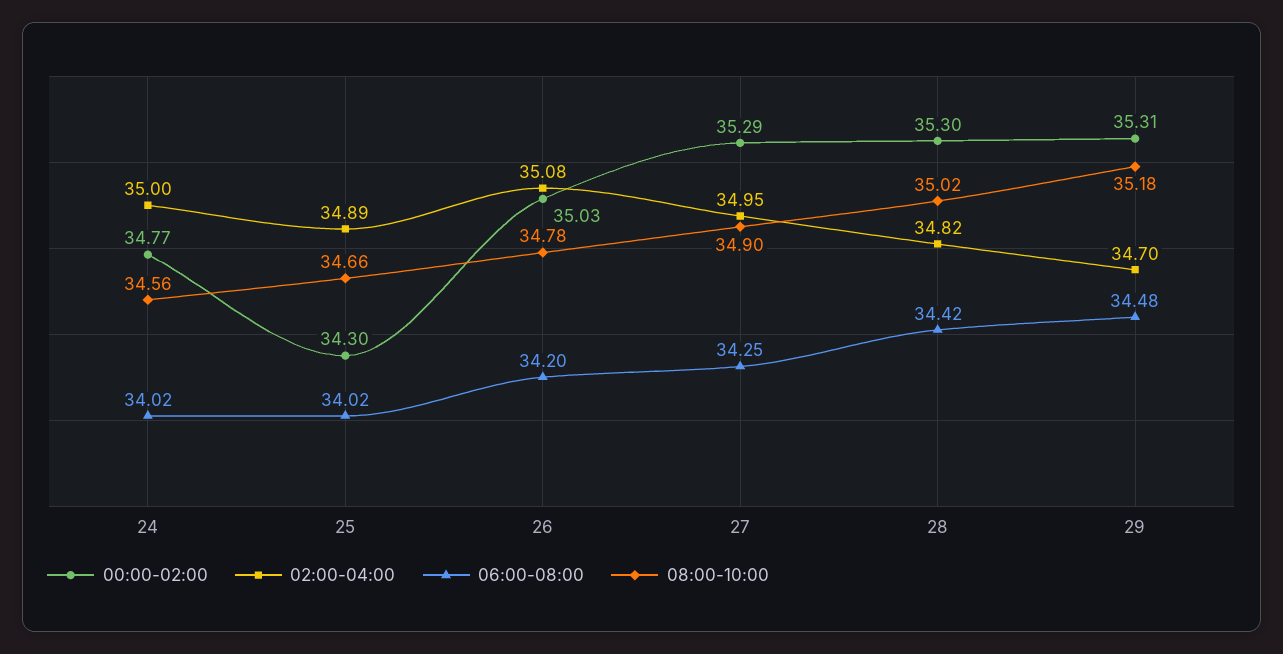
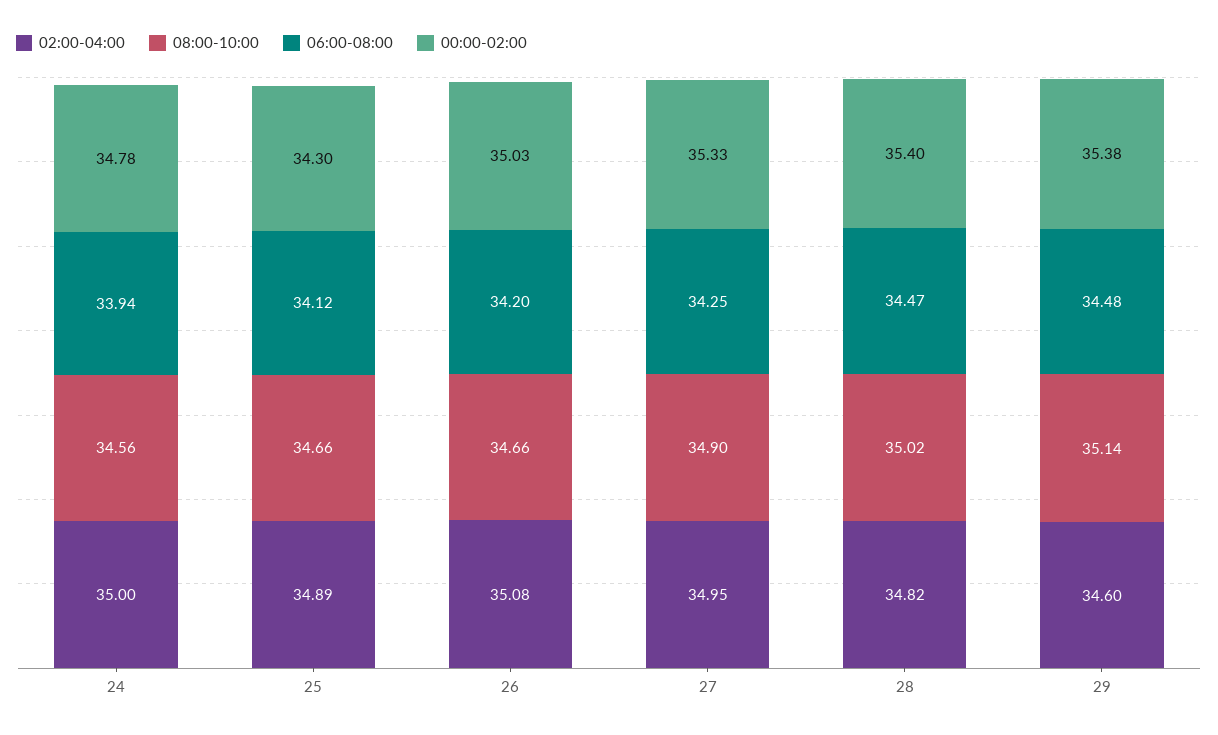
00:00-02:00, 24: 34.77 -> 34.78
06:00-08:00, 24: 34.02 -> 33.94
06:00-08:00, 25: 34.02 -> 34.12
08:00-10:00, 26: 34.78 -> 34.66
00:00-02:00, 27: 35.29 -> 35.33
00:00-02:00, 28: 35.3 -> 35.4
06:00-08:00, 28: 34.42 -> 34.47
00:00-02:00, 29: 35.31 -> 35.38
02:00-04:00, 29: 34.7 -> 34.6
08:00-10:00, 29: 35.18 -> 35.14

